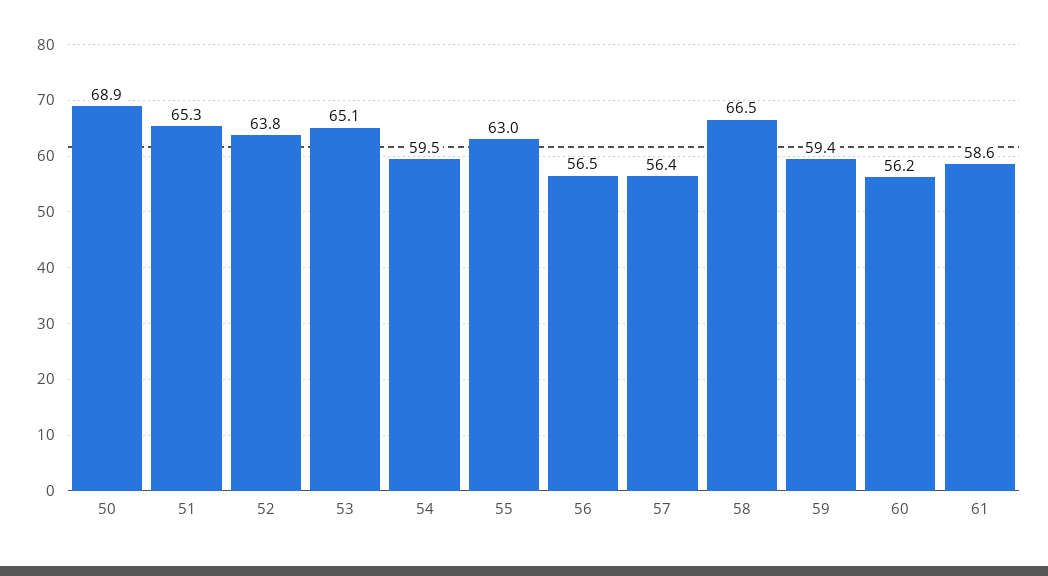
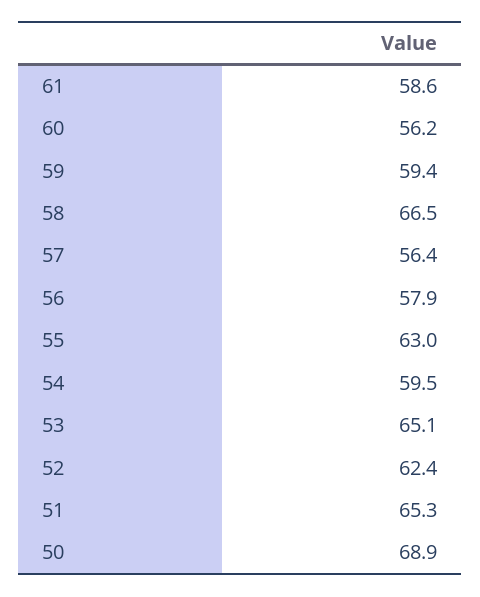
52: 63.8 -> 62.4
56: 56.5 -> 57.9

